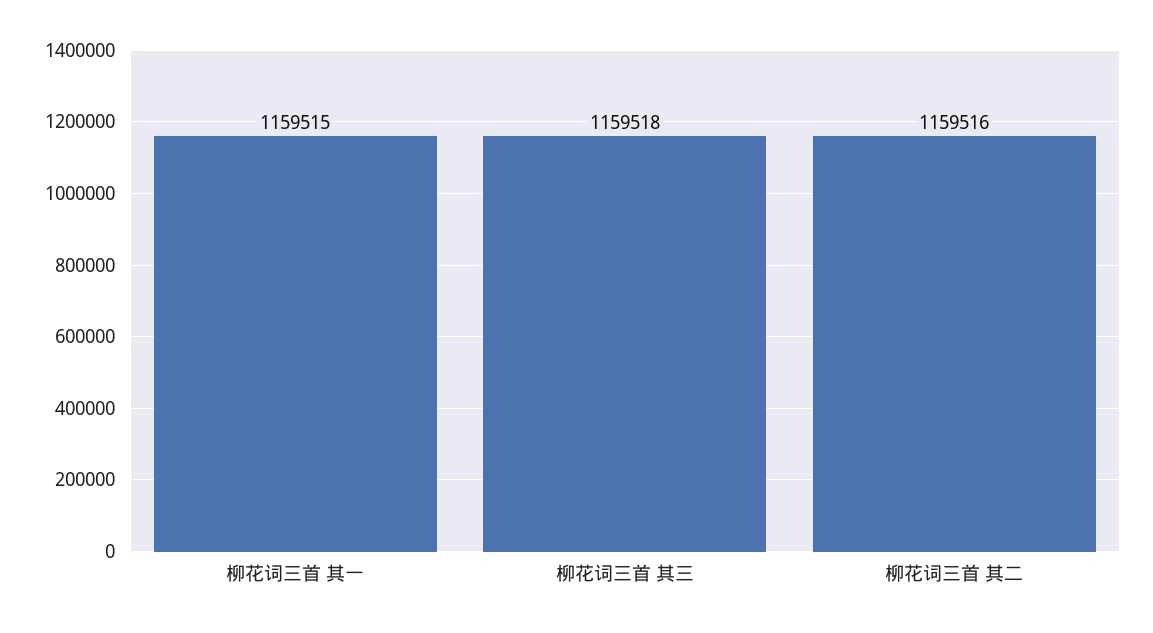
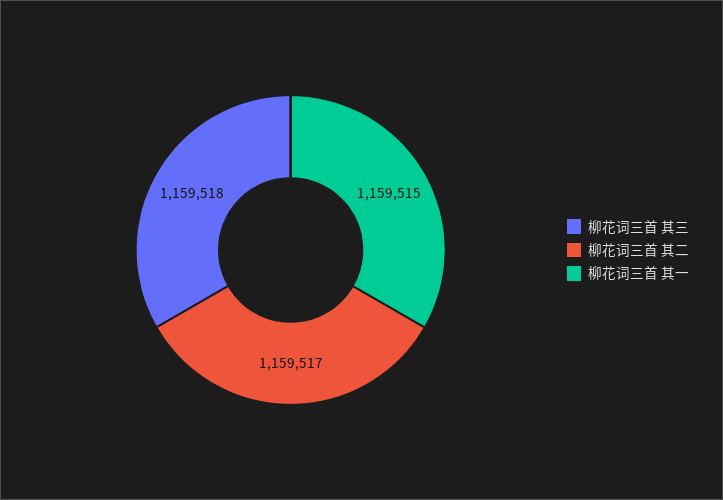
柳花词三首 其二: 1159516 -> 1159517

